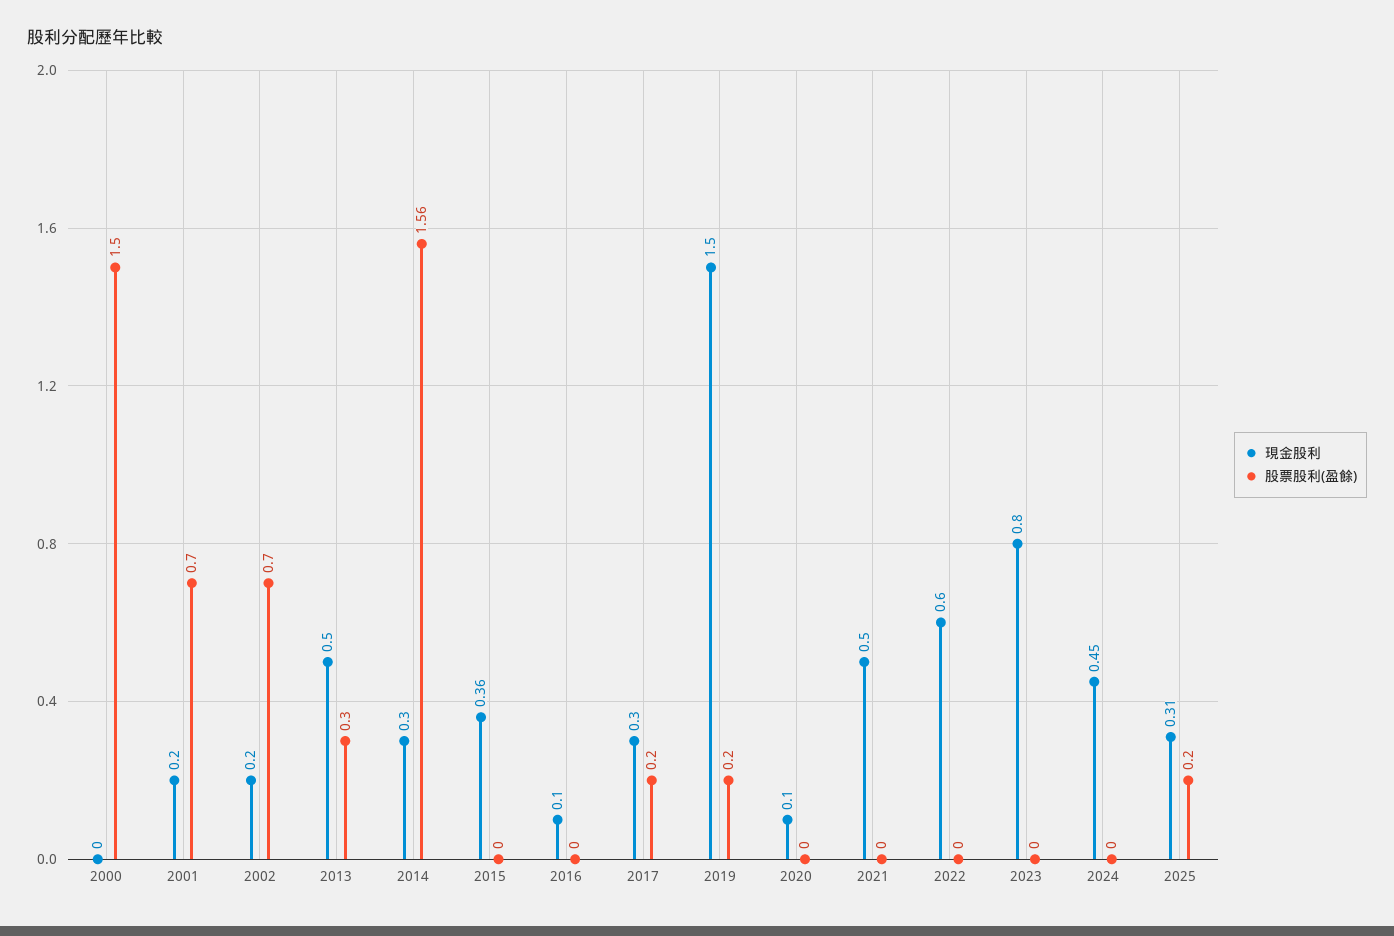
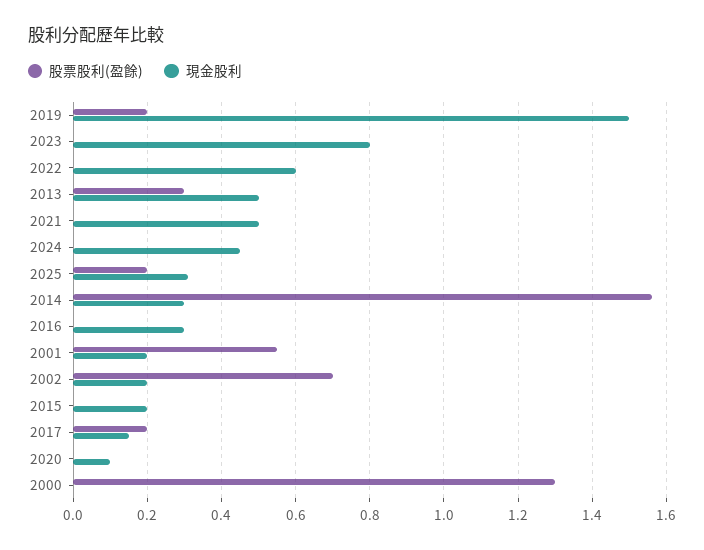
股票股利(盈餘), 2000: 1.5 -> 1.3
股票股利(盈餘), 2001: 0.7 -> 0.55
現金股利, 2015: 0.36 -> 0.2
現金股利, 2016: 0.1 -> 0.3
現金股利, 2017: 0.3 -> 0.15

